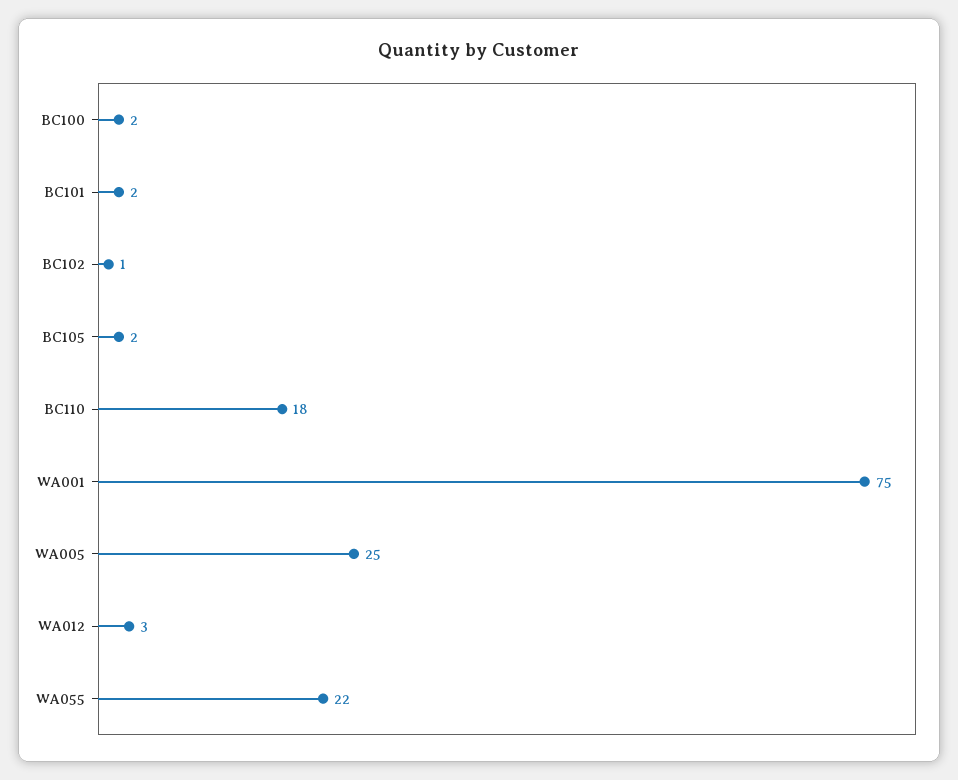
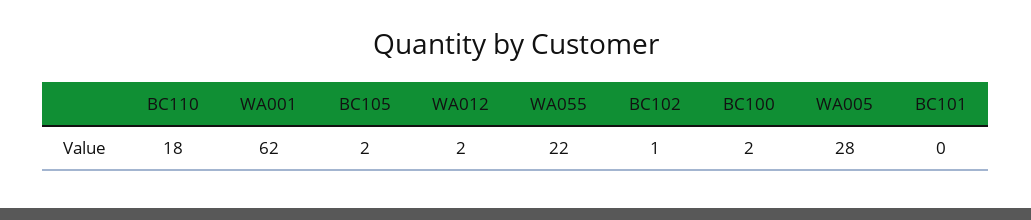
BC101: 2 -> 0
WA001: 75 -> 62
WA005: 25 -> 28
WA012: 3 -> 2

